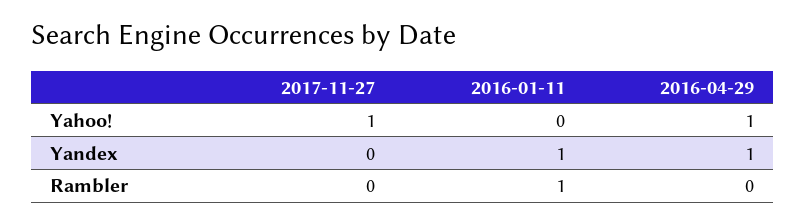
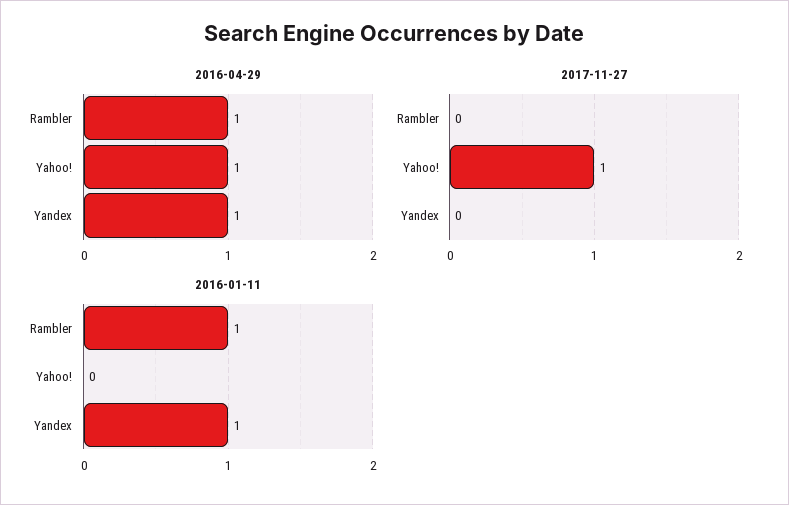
2016-04-29, Rambler: 0 -> 1

